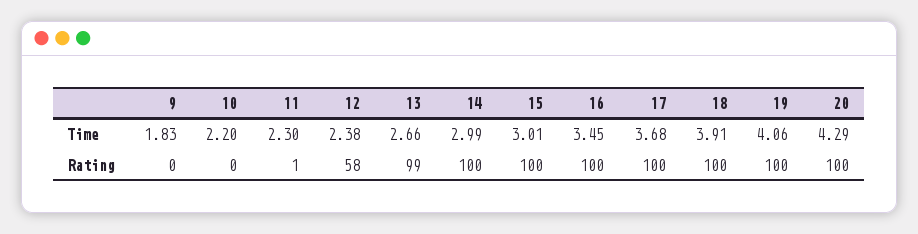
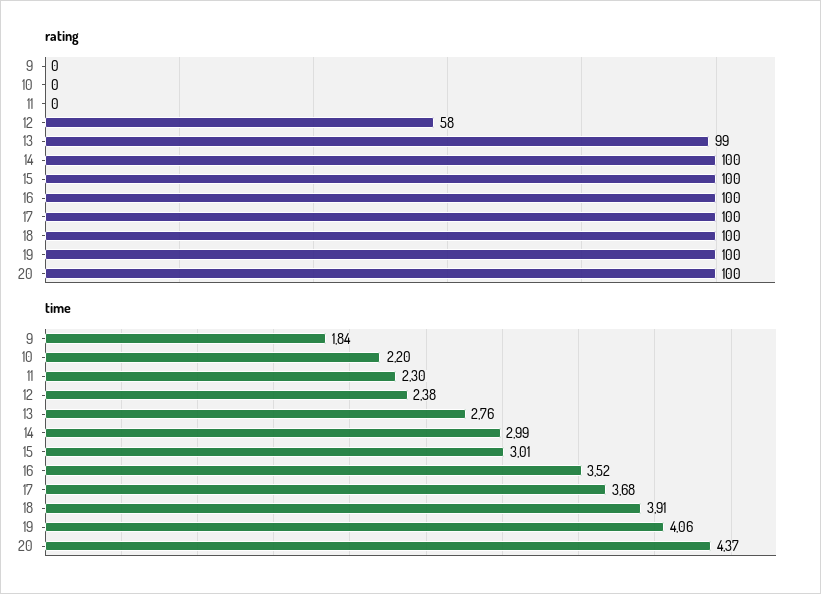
Time, 9: 1.83 -> 1.84
Time, 13: 2.66 -> 2.76
Time, 16: 3.45 -> 3.52
Time, 20: 4.29 -> 4.37
Rating, 11: 1 -> 0

